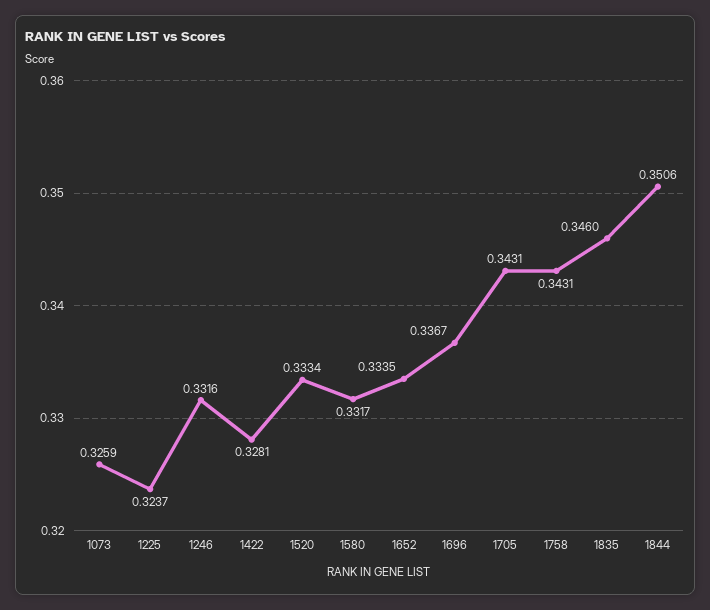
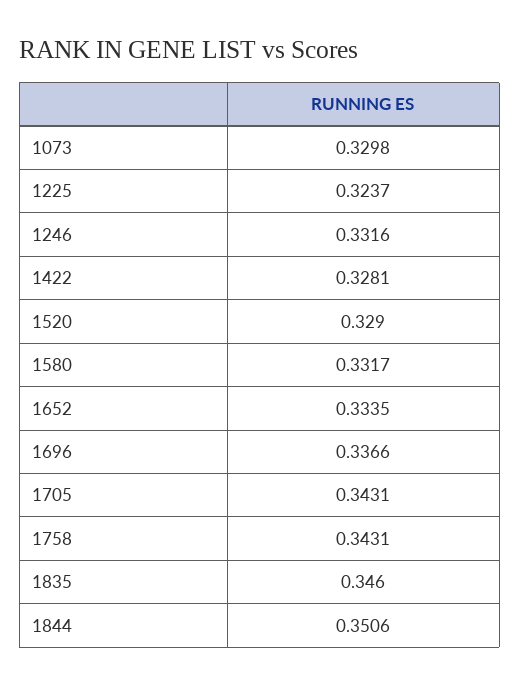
1073: 0.3259 -> 0.3298
1520: 0.3334 -> 0.329
1696: 0.3367 -> 0.3366

